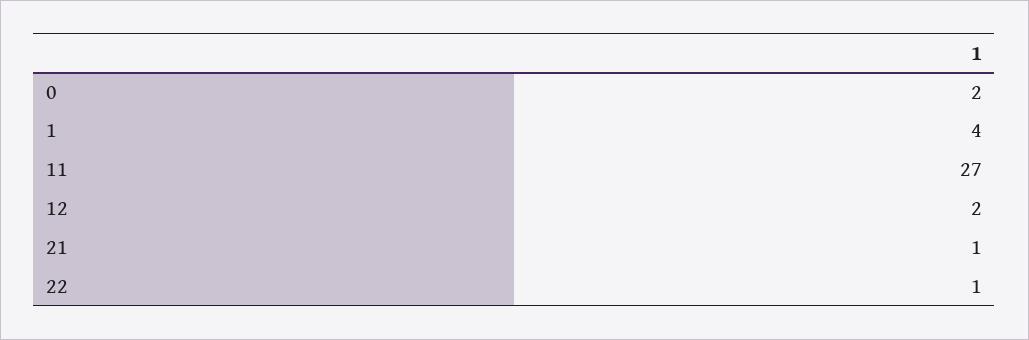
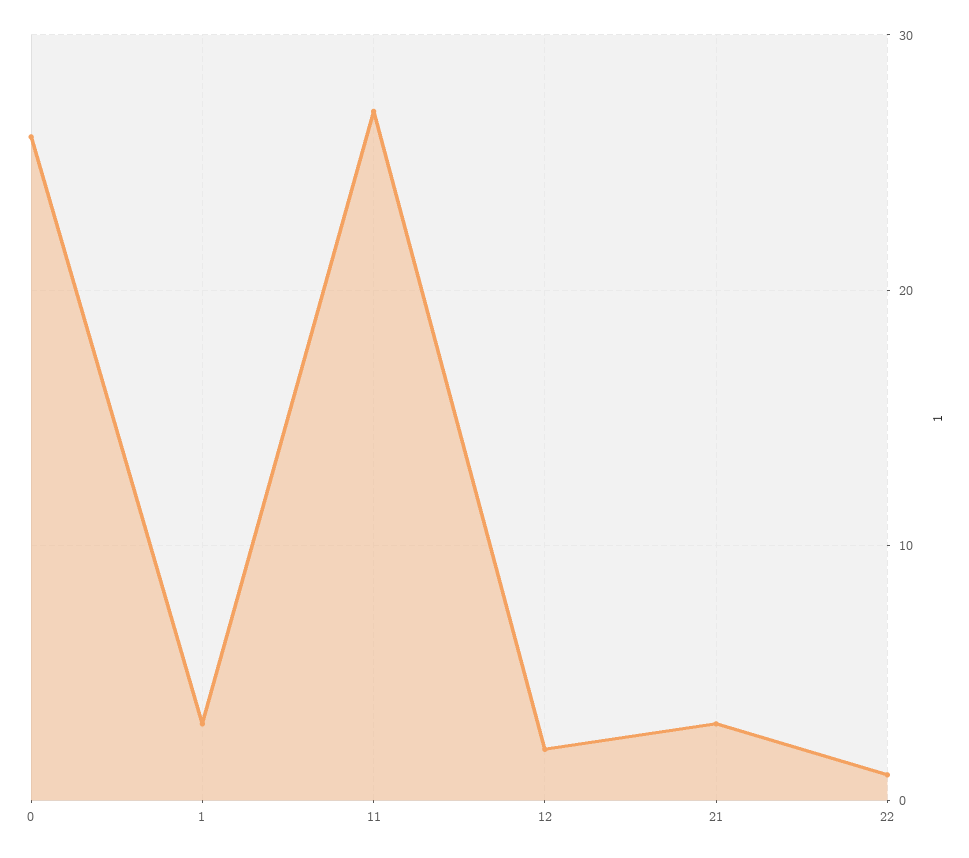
0: 2 -> 26
1: 4 -> 3
21: 1 -> 3

